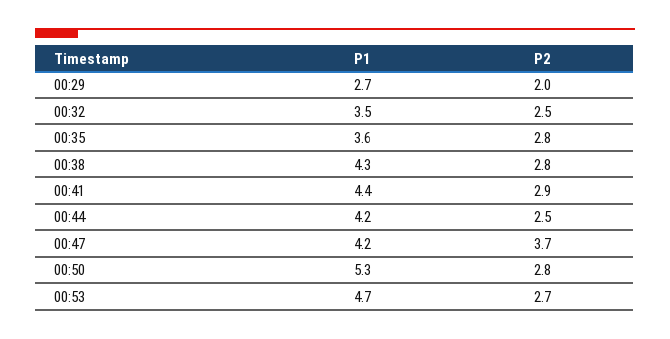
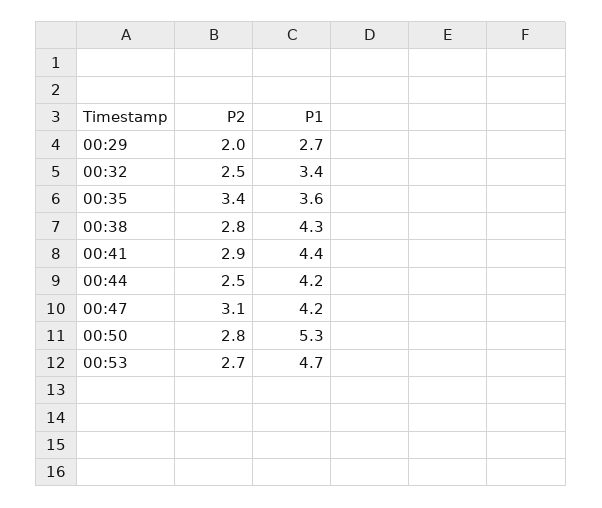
P1, 00:32: 3.5 -> 3.4
P2, 00:35: 2.8 -> 3.4
P2, 00:47: 3.7 -> 3.1

